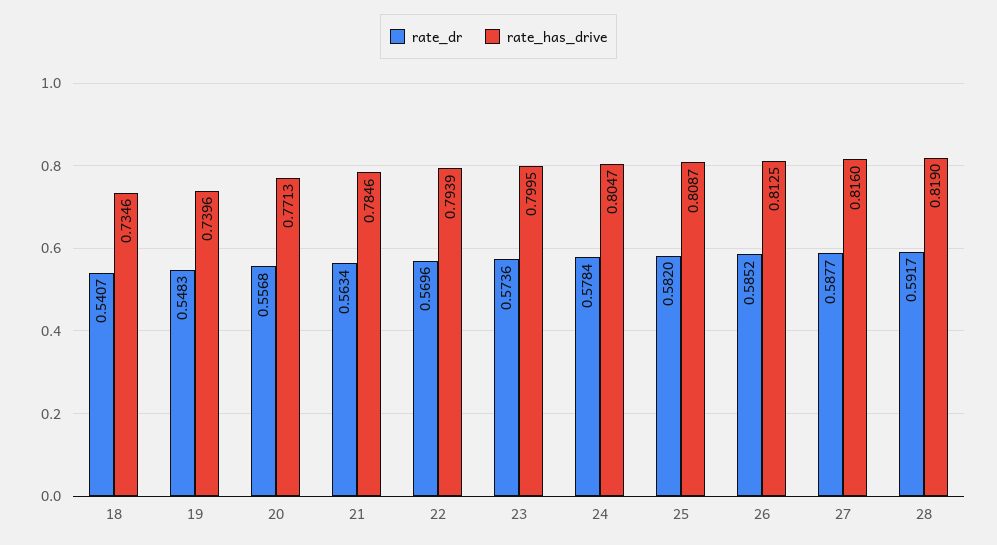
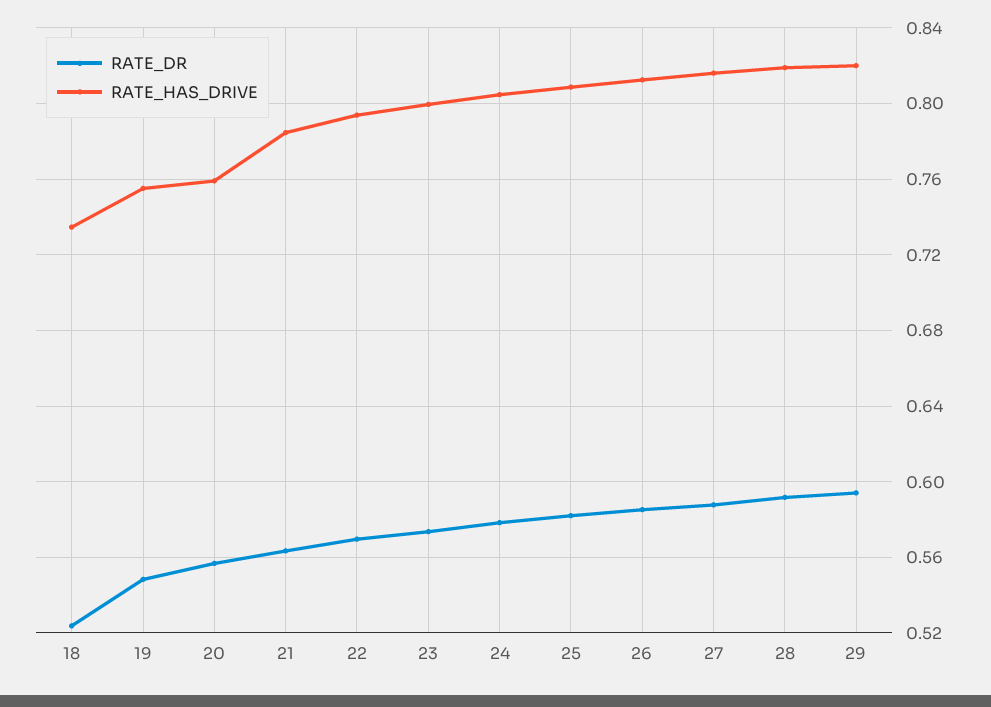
rate_dr, 18: 0.5407 -> 0.525
rate_has_drive, 19: 0.7396 -> 0.755
rate_has_drive, 20: 0.7713 -> 0.76
rate_dr, 29: none -> 0.595
rate_has_drive, 29: none -> 0.82

